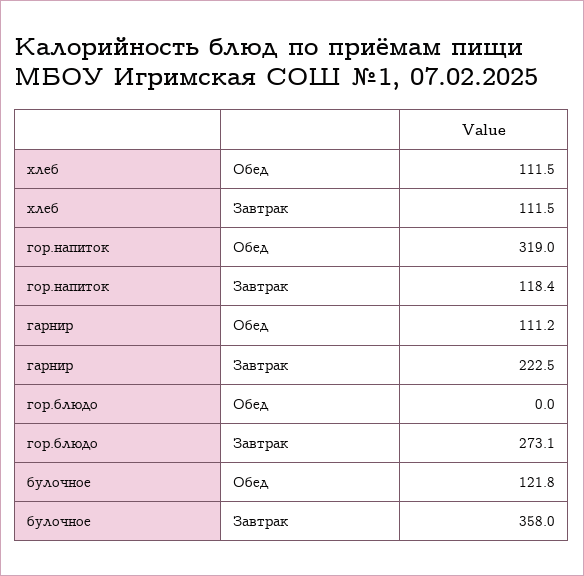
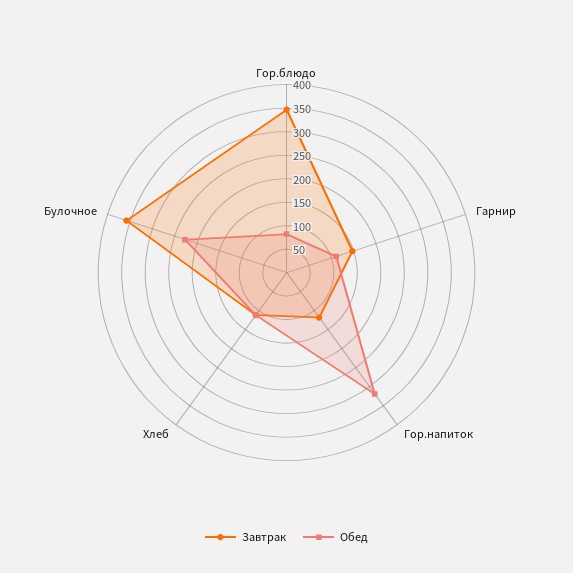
Завтрак, гарнир: 222.5 -> 150
Обед, гор.блюдо: 0 -> 75
Завтрак, гор.блюдо: 273.1 -> 350
Обед, булочное: 121.8 -> 225

